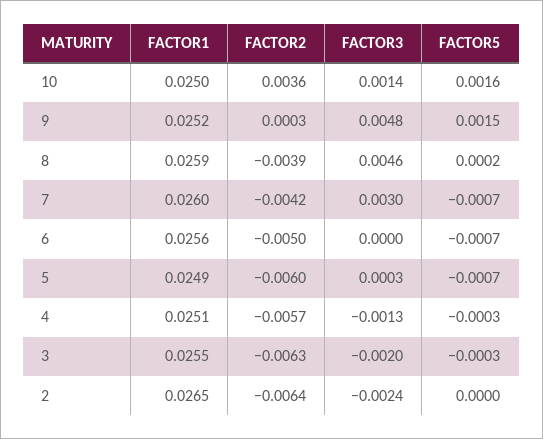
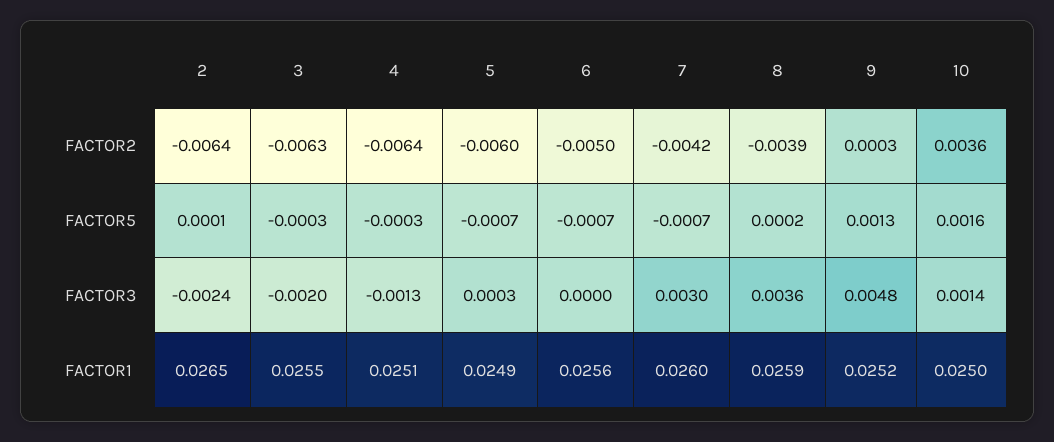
FACTOR5, 9: 0.0015 -> 0.0013
FACTOR3, 8: 0.0046 -> 0.0036
FACTOR2, 4: -0.0057 -> -0.0064
FACTOR5, 2: 0 -> 0.0001

